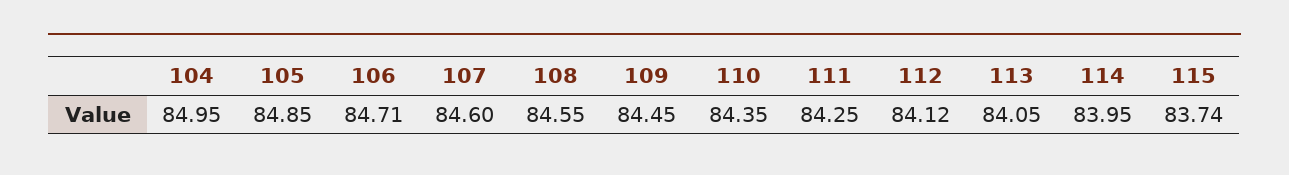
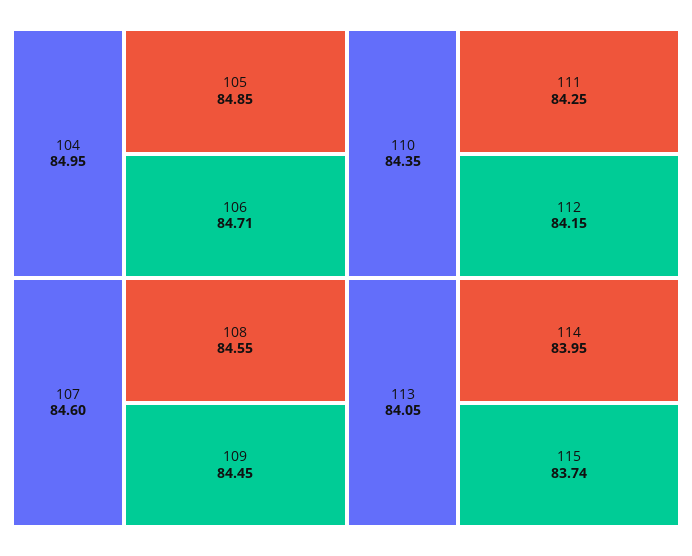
112: 84.12 -> 84.15

